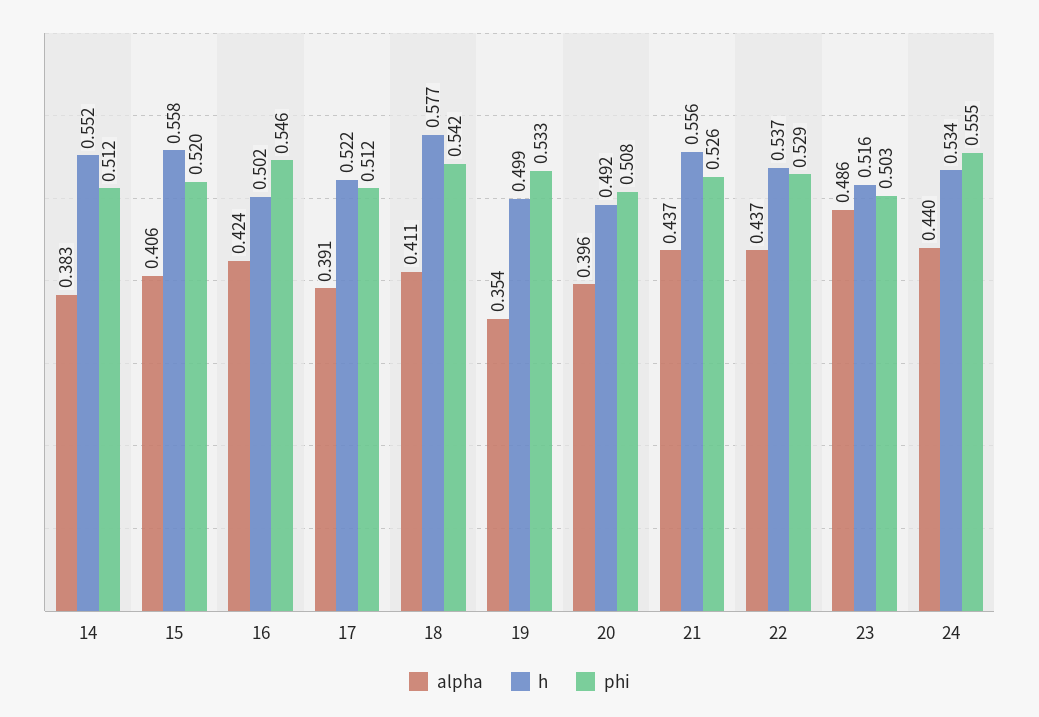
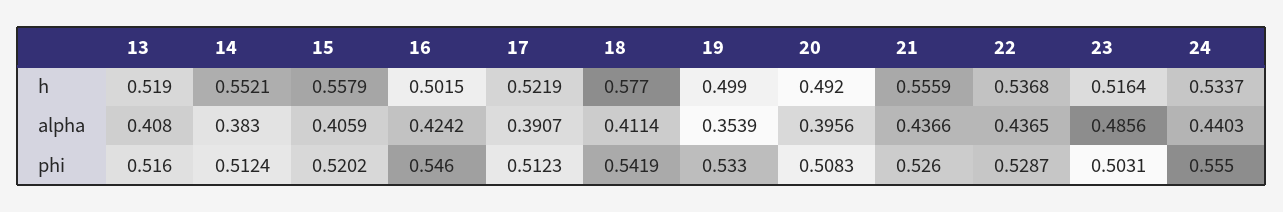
h, 13: none -> 0.519
alpha, 13: none -> 0.408
phi, 13: none -> 0.516

